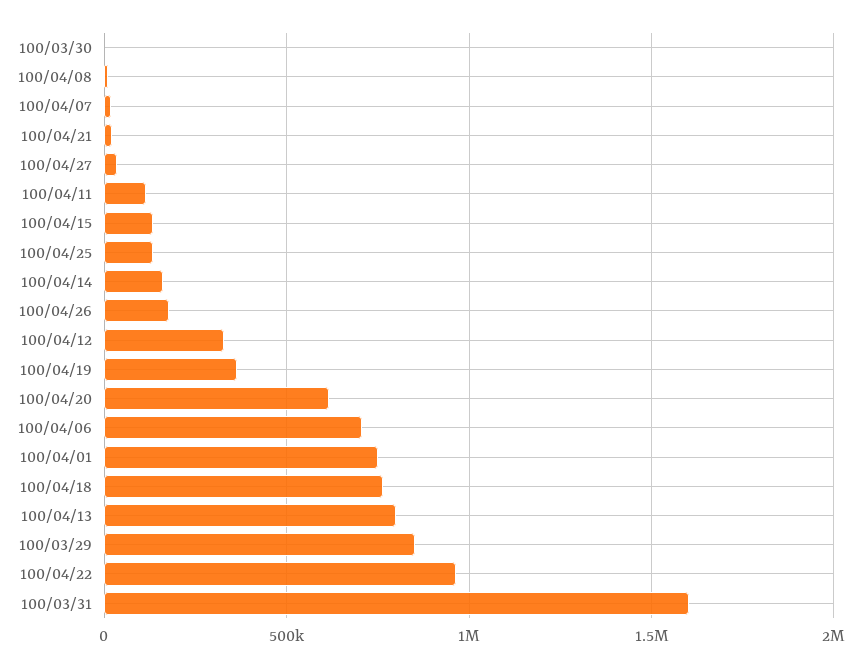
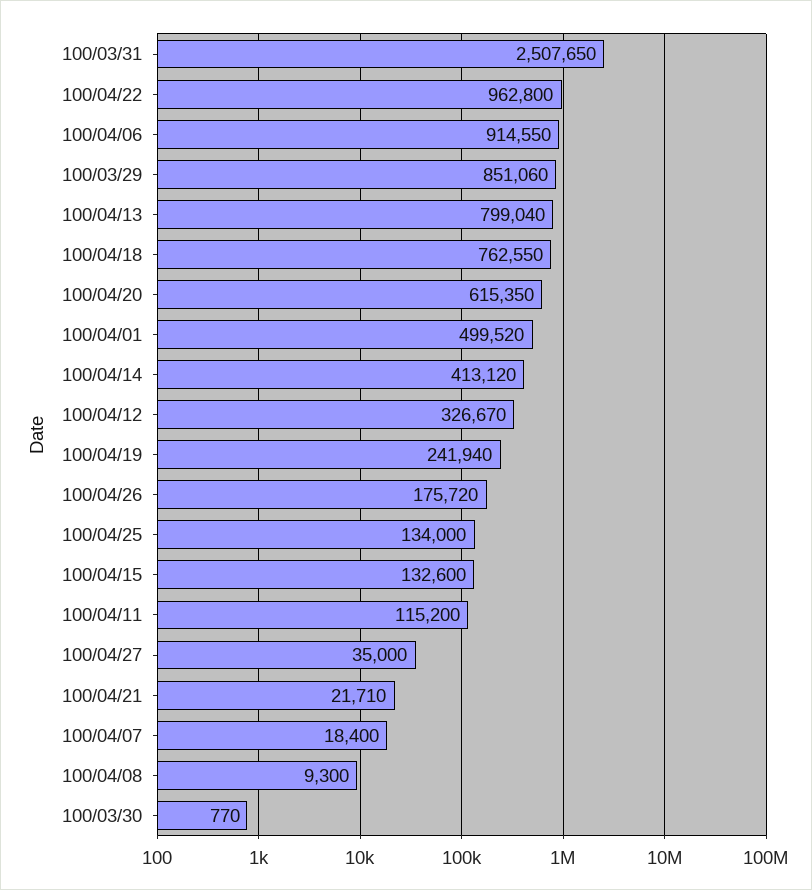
100/04/14: 150000 -> 413120
100/04/19: 350000 -> 241940
100/04/06: 700000 -> 914550
100/04/01: 750000 -> 499520
100/03/31: 1600000 -> 2507650

